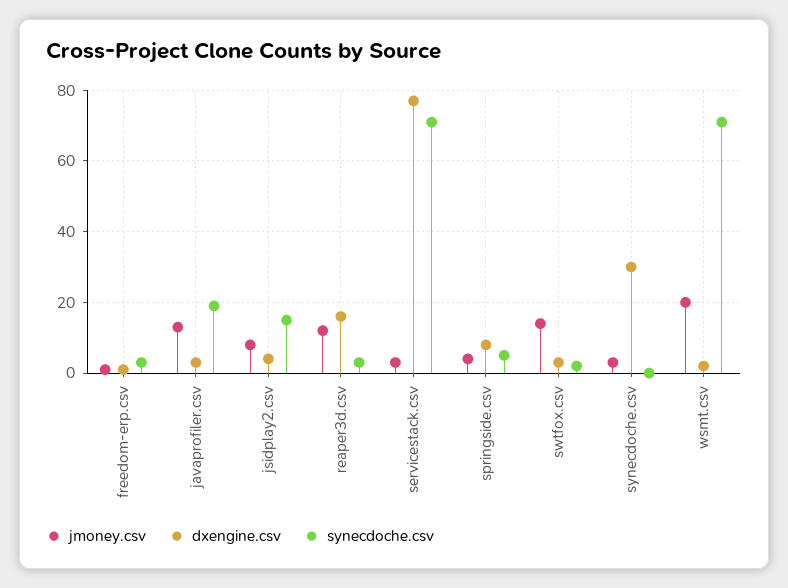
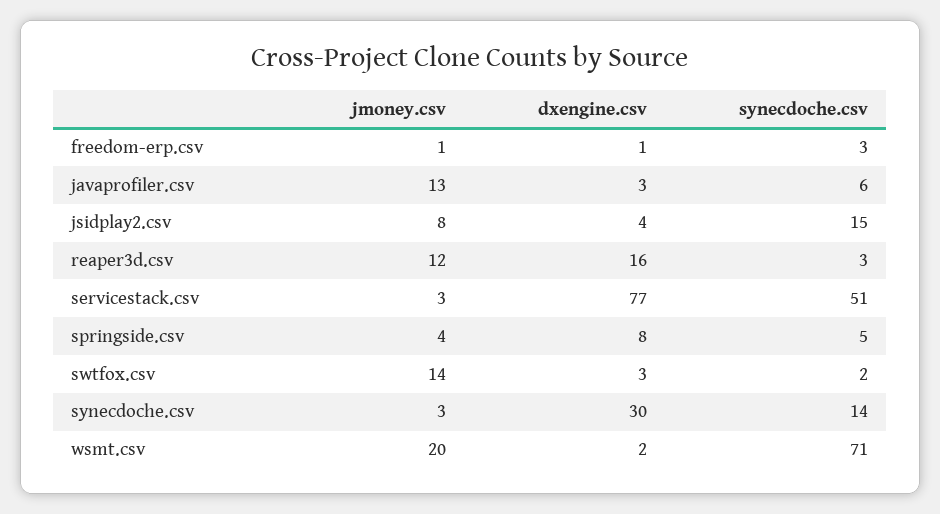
synecdoche.csv, javaprofiler.csv: 20 -> 6
synecdoche.csv, servicestack.csv: 70 -> 51
synecdoche.csv, synecdoche.csv: 0 -> 14

